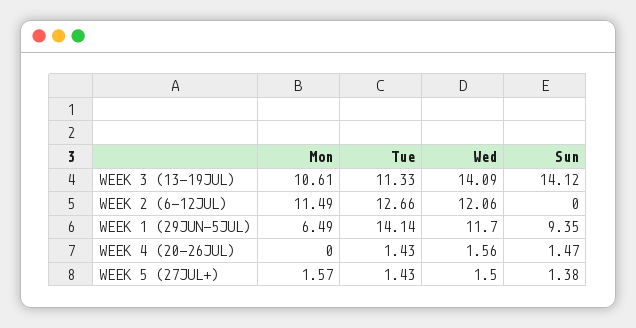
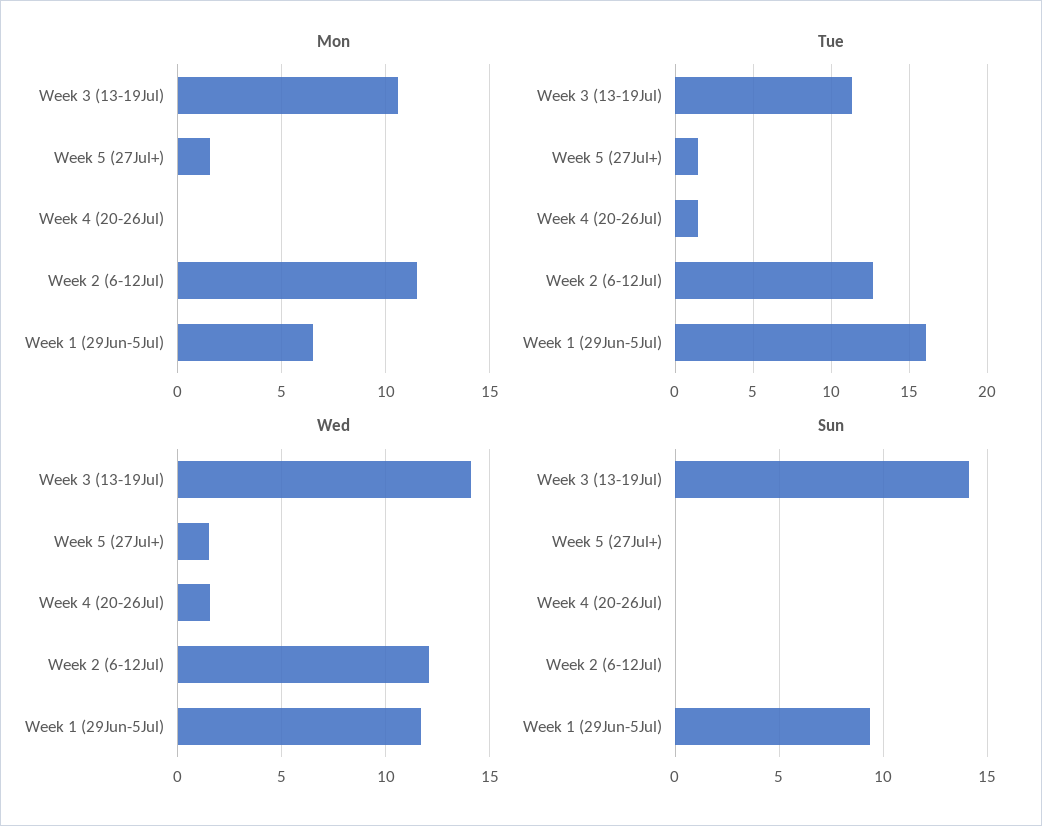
Tue, WEEK 1 (29JUN-5JUL): 14.14 -> 16
Sun, WEEK 4 (20-26JUL): 1.47 -> 0
Sun, WEEK 5 (27JUL+): 1.38 -> 0

